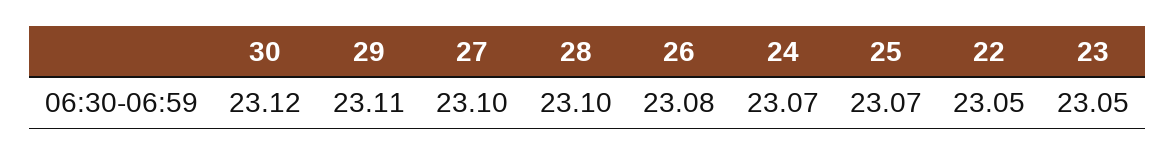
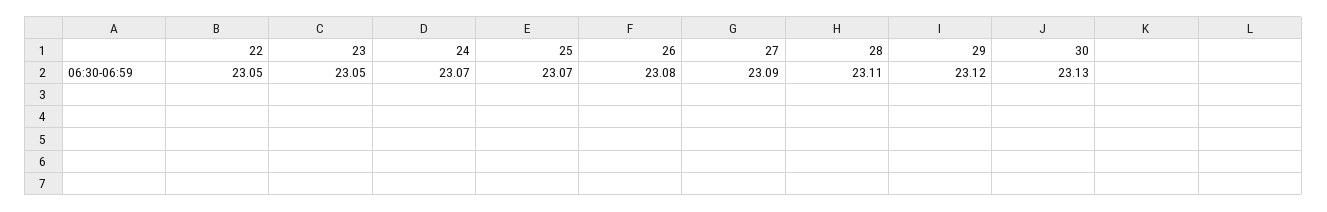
30: 23.12 -> 23.13
29: 23.11 -> 23.12
27: 23.1 -> 23.09
28: 23.1 -> 23.11

